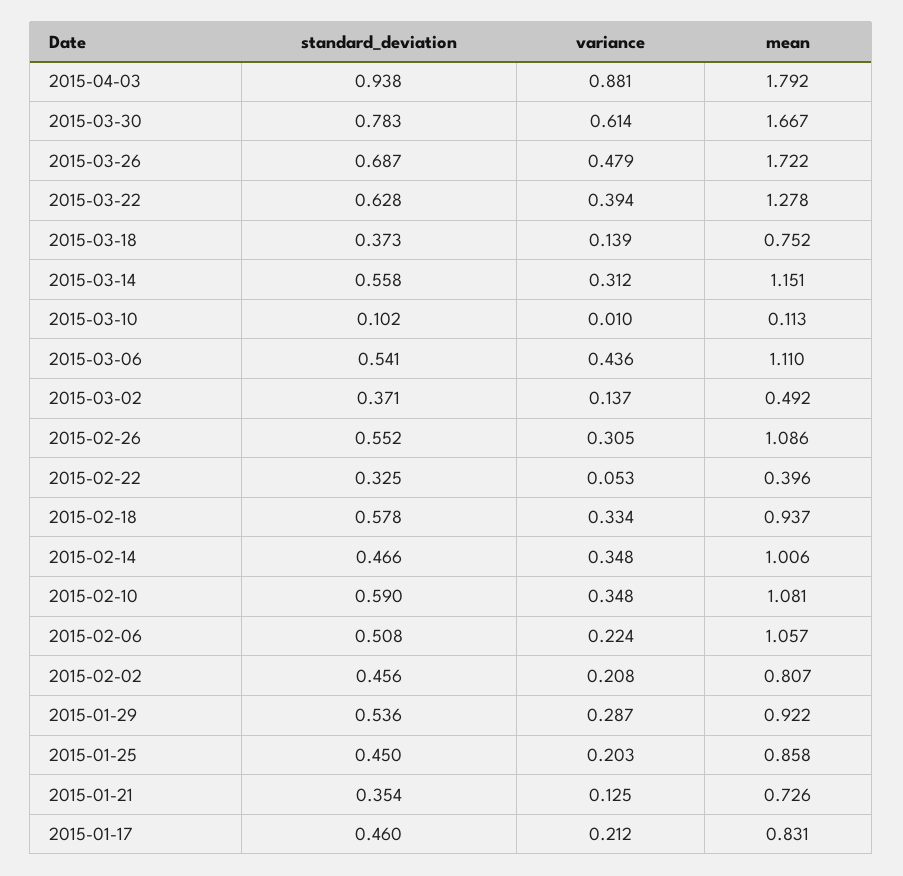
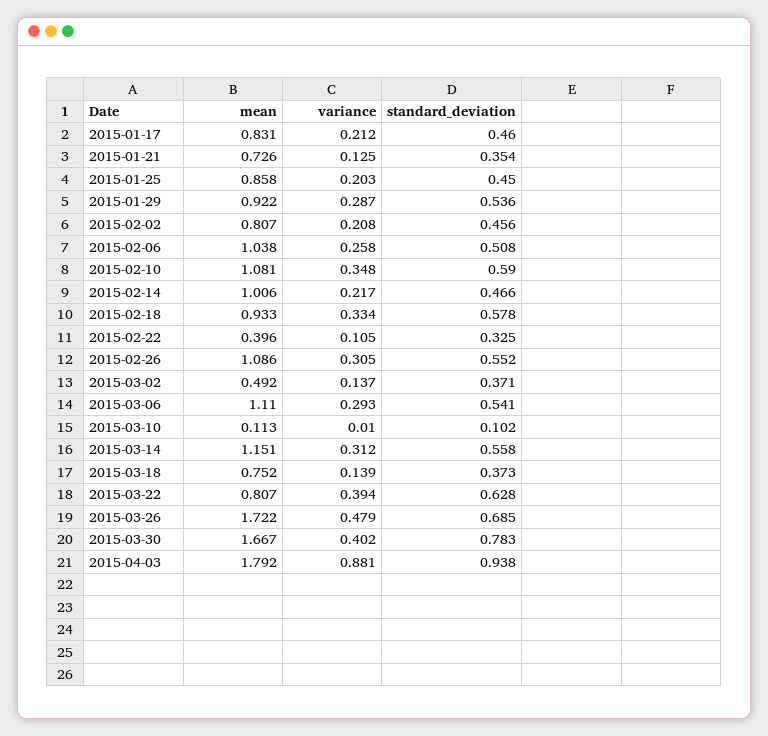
variance, 2015-03-30: 0.614 -> 0.402
standard_deviation, 2015-03-26: 0.687 -> 0.685
mean, 2015-03-22: 1.278 -> 0.807
variance, 2015-03-06: 0.436 -> 0.293
variance, 2015-02-22: 0.053 -> 0.105
mean, 2015-02-18: 0.937 -> 0.933
variance, 2015-02-14: 0.348 -> 0.217
variance, 2015-02-06: 0.224 -> 0.258
mean, 2015-02-06: 1.057 -> 1.038

